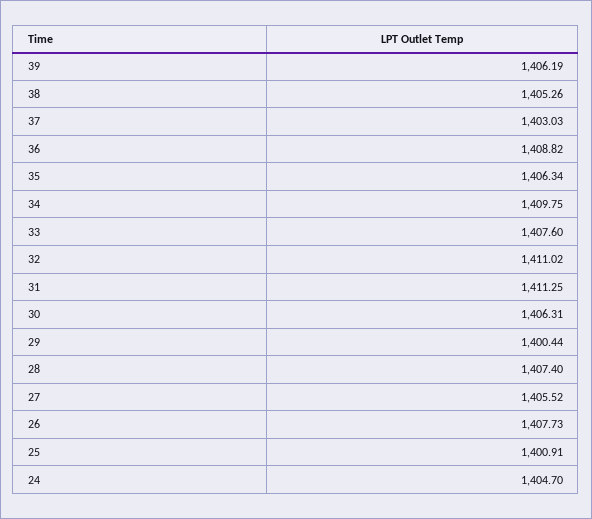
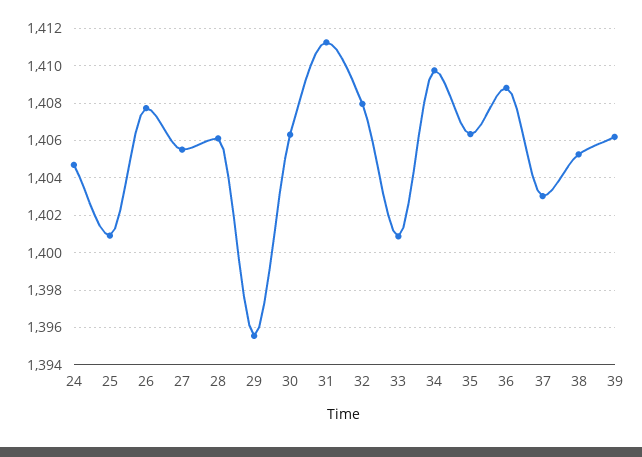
33: 1407.6 -> 1401
32: 1411.02 -> 1408
29: 1400.44 -> 1395.5
28: 1407.4 -> 1406

